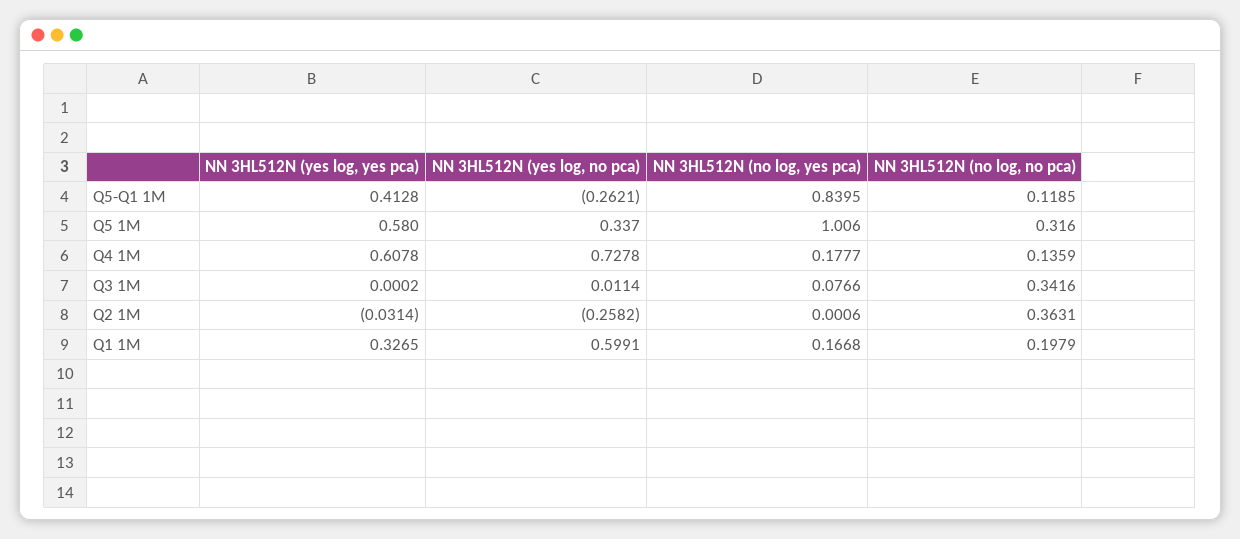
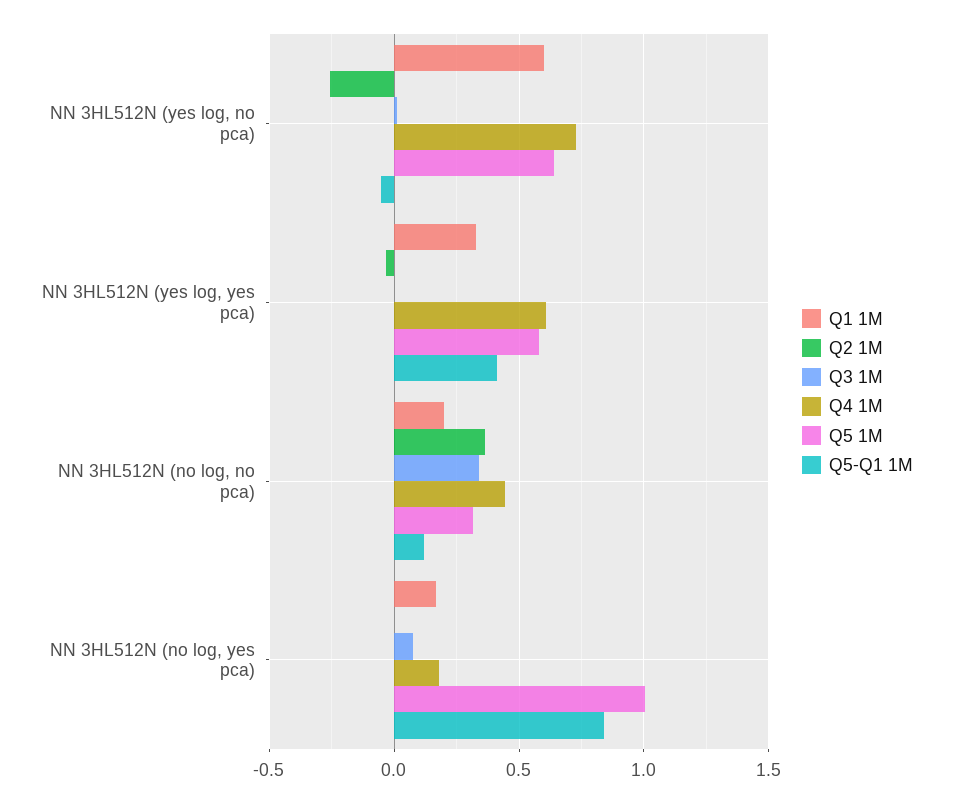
Q5-Q1 1M, NN 3HL512N (yes log, no pca): -0.2621 -> -0.05
Q5 1M, NN 3HL512N (yes log, no pca): 0.337 -> 0.65
Q4 1M, NN 3HL512N (no log, no pca): 0.1359 -> 0.45

